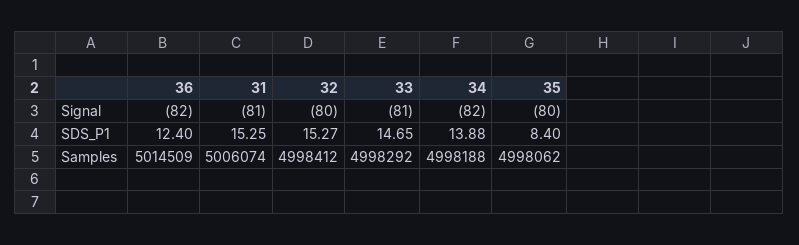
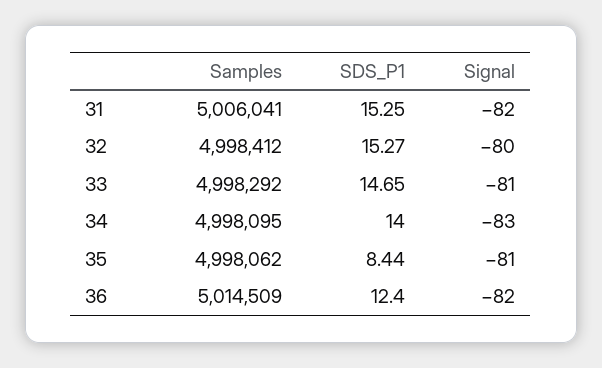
31, Signal: -81 -> -82
34, Signal: -82 -> -83
35, Signal: -80 -> -81
34, SDS_P1: 13.88 -> 14
35, SDS_P1: 8.4 -> 8.44
31, Samples: 5006074 -> 5006041
34, Samples: 4998188 -> 4998095

